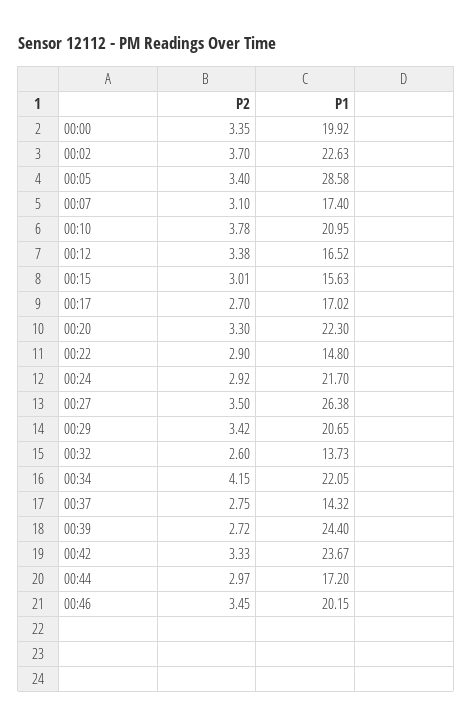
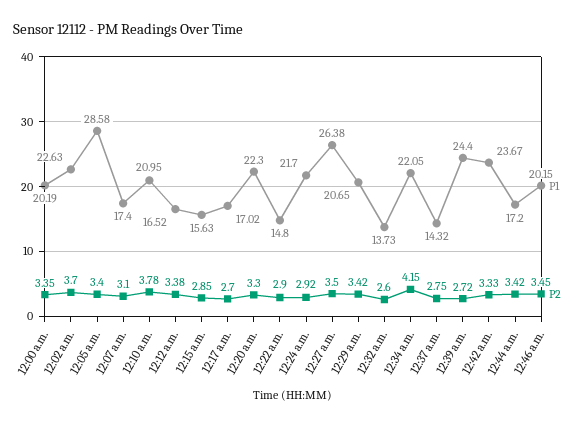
P1, 00:00: 19.92 -> 20.19
P2, 00:15: 3.01 -> 2.85
P2, 00:44: 2.97 -> 3.42

